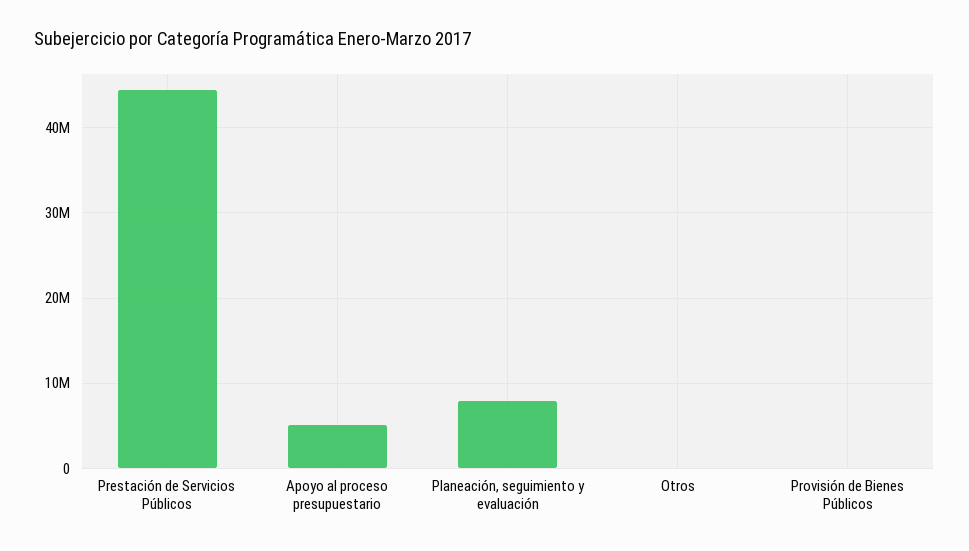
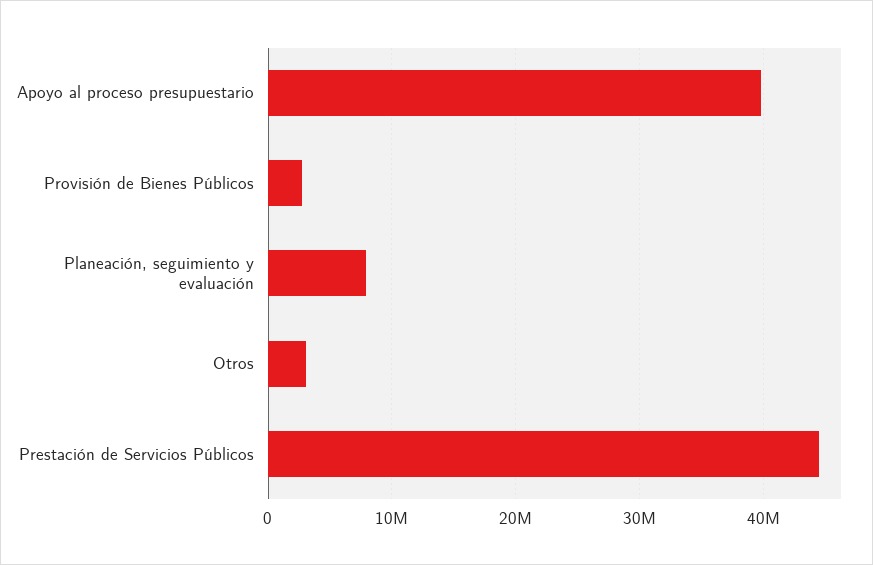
Apoyo al proceso presupuestario: 5000000 -> 40000000
Otros: 0 -> 3000000
Provisión de Bienes Públicos: 0 -> 3000000

